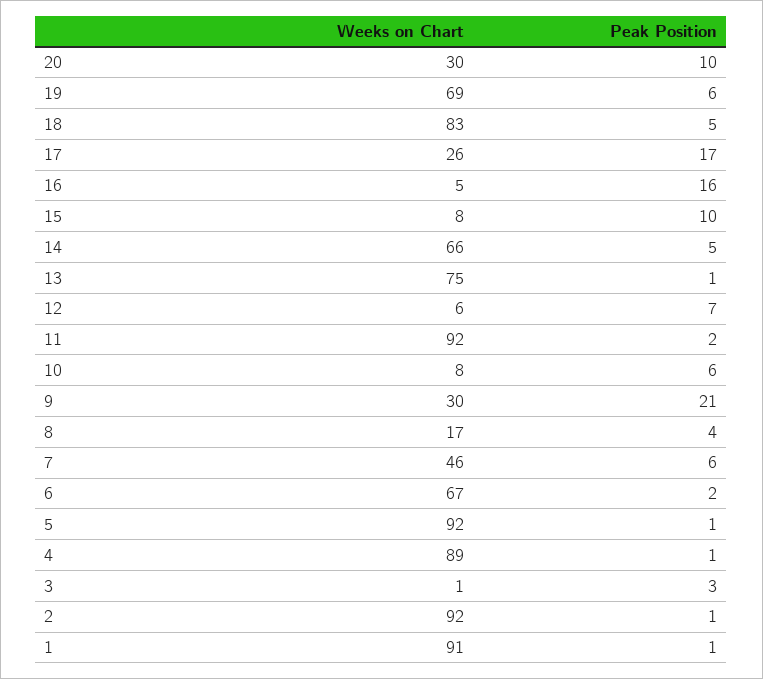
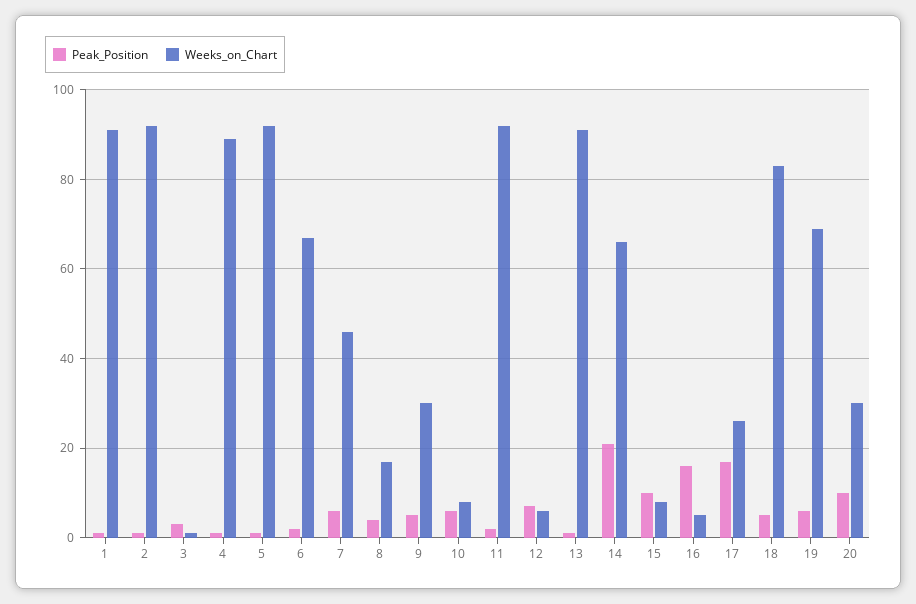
Peak Position, 14: 5 -> 20
Weeks on Chart, 13: 75 -> 90
Peak Position, 9: 21 -> 5

